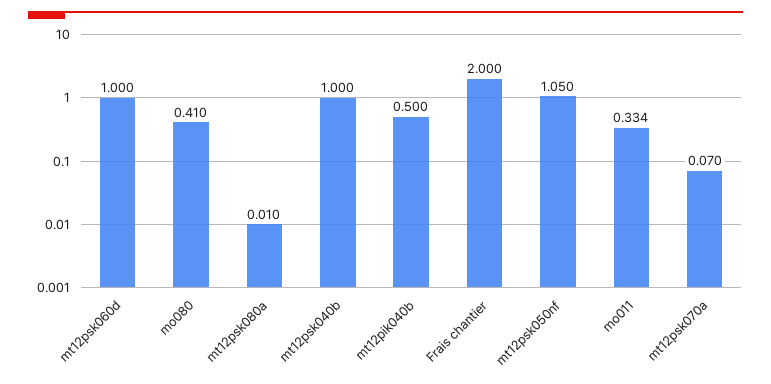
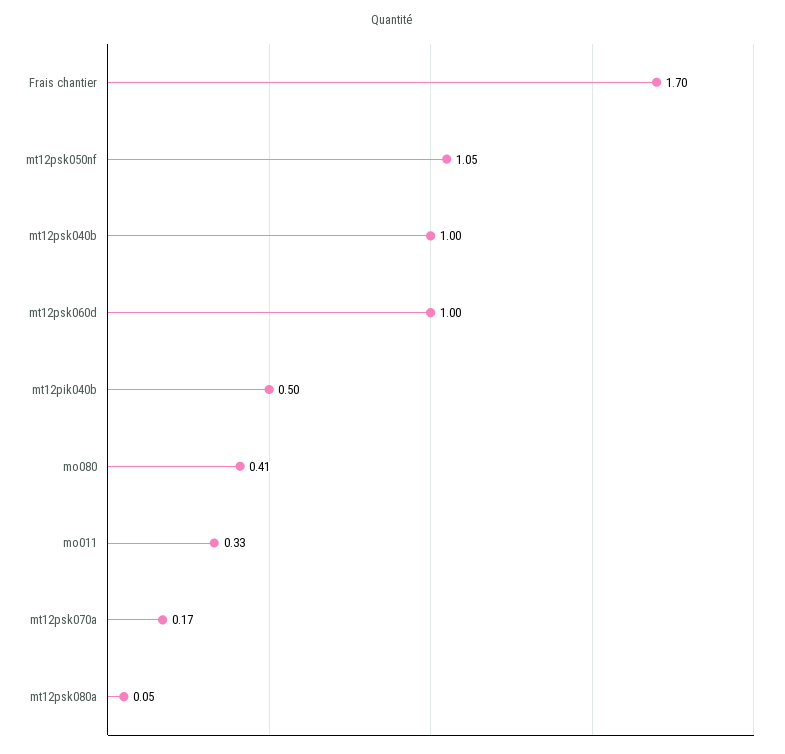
mt12psk080a: 0.01 -> 0.05
Frais chantier: 2 -> 1.7
mt12psk070a: 0.07 -> 0.17

